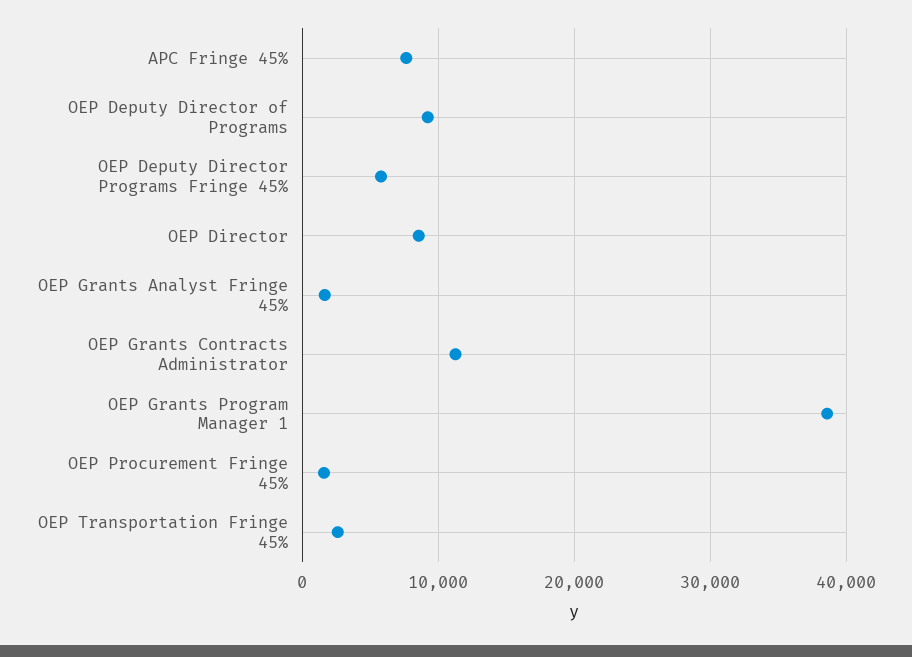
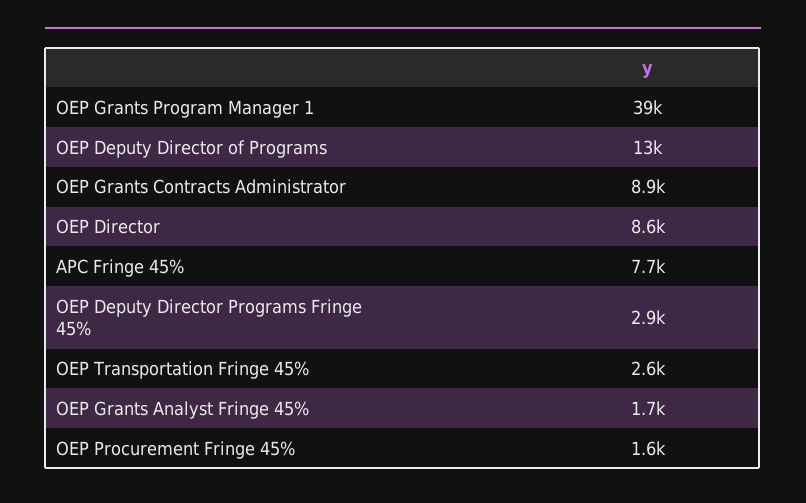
OEP Deputy Director of Programs: 9000 -> 13000
OEP Deputy Director Programs Fringe 45%: 6000 -> 2900
OEP Grants Contracts Administrator: 11000 -> 8900

